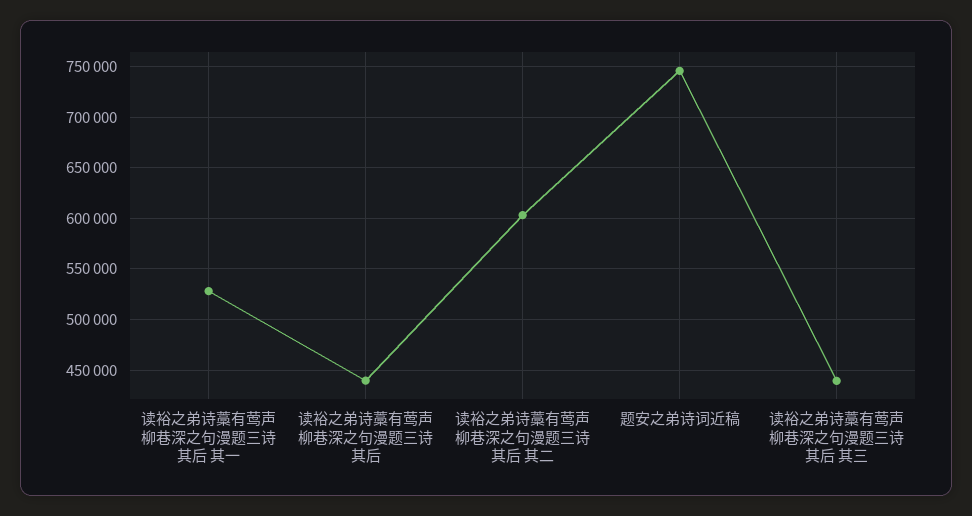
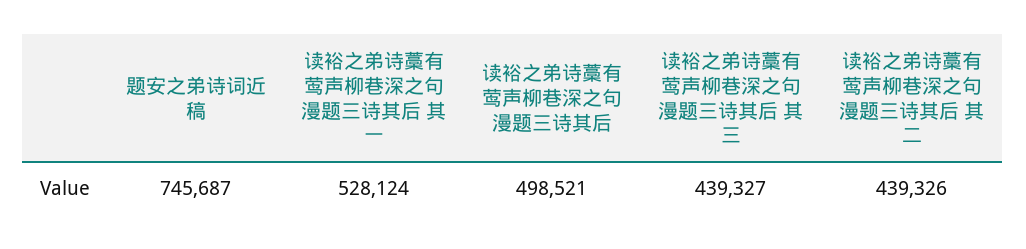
读裕之弟诗藁有莺声柳巷深之句漫题三诗其后: 440000 -> 498521
读裕之弟诗藁有莺声柳巷深之句漫题三诗其后 其二: 600000 -> 439326

